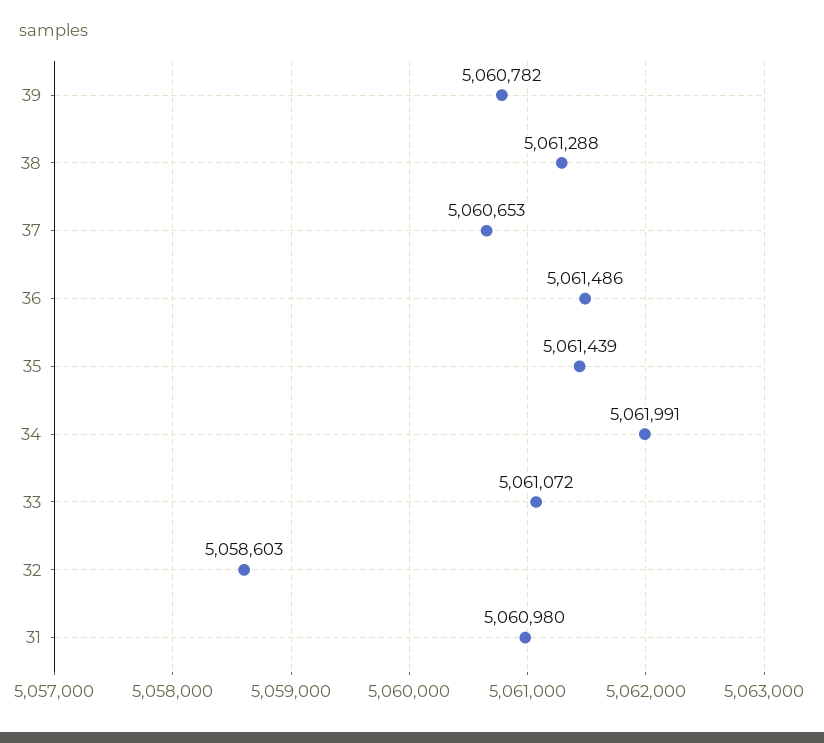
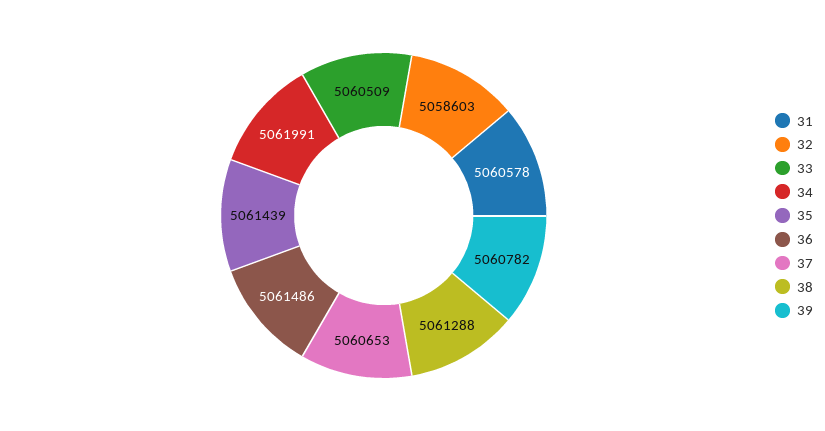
33: 5061072 -> 5060509
31: 5060980 -> 5060578

